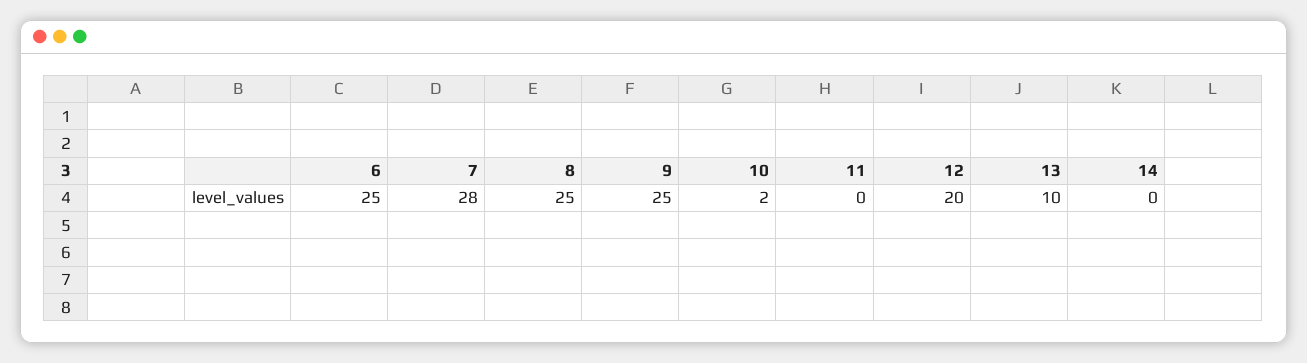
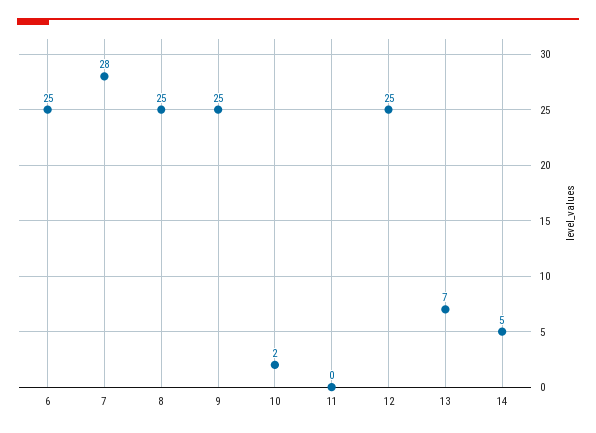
12: 20 -> 25
13: 10 -> 7
14: 0 -> 5

